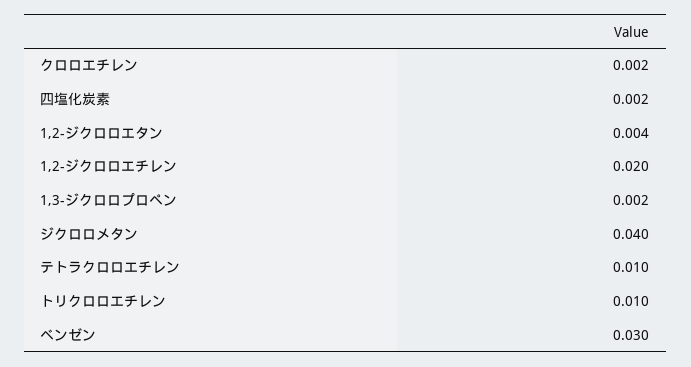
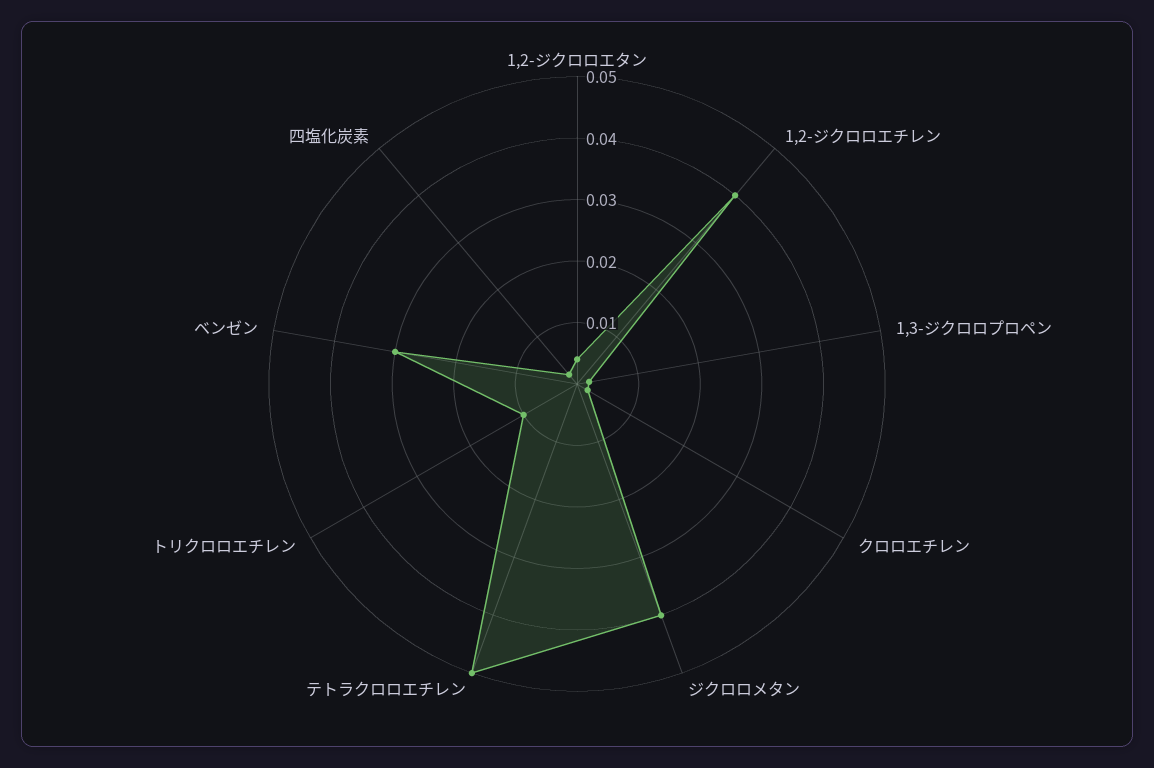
1,2-ジクロロエチレン: 0.02 -> 0.04
テトラクロロエチレン: 0.01 -> 0.05

